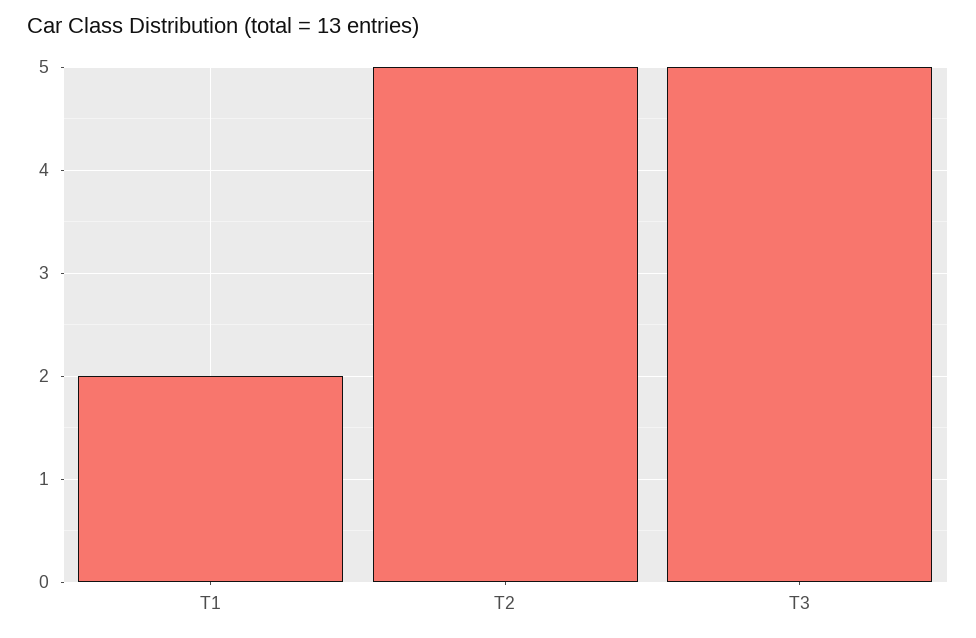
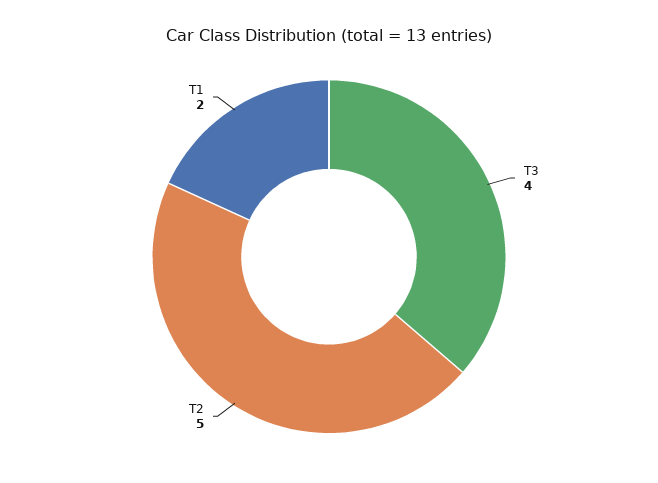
T3: 5 -> 4

